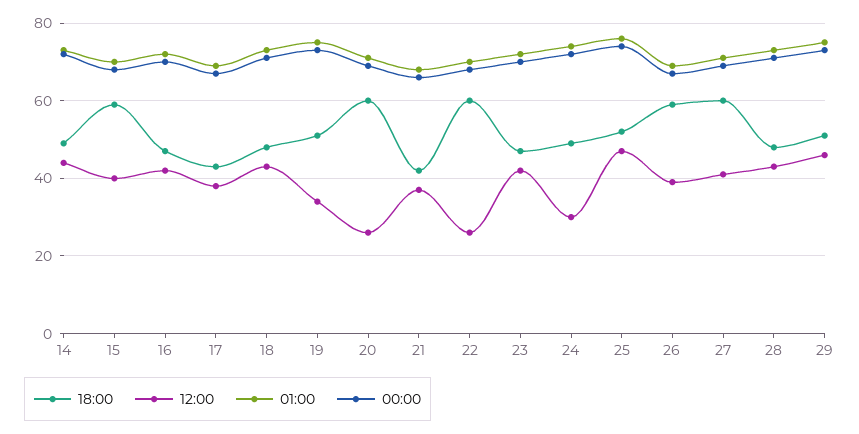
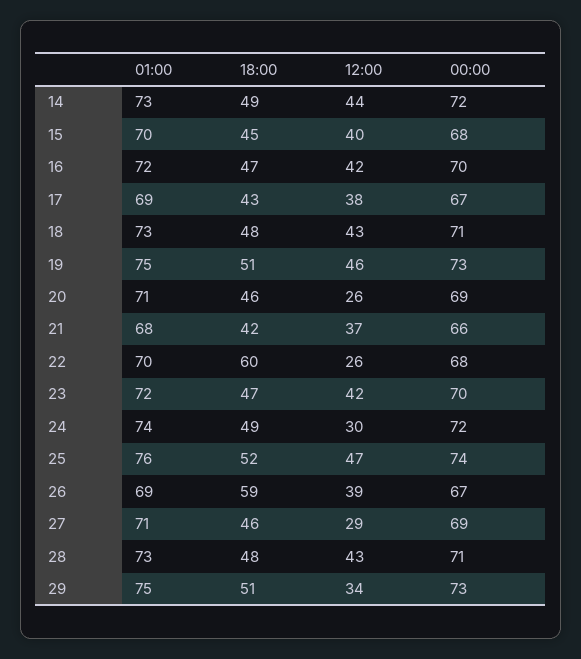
18:00, 15: 60 -> 45
12:00, 19: 35 -> 46
18:00, 20: 60 -> 46
18:00, 27: 60 -> 46
12:00, 27: 40 -> 29
12:00, 29: 45 -> 34

